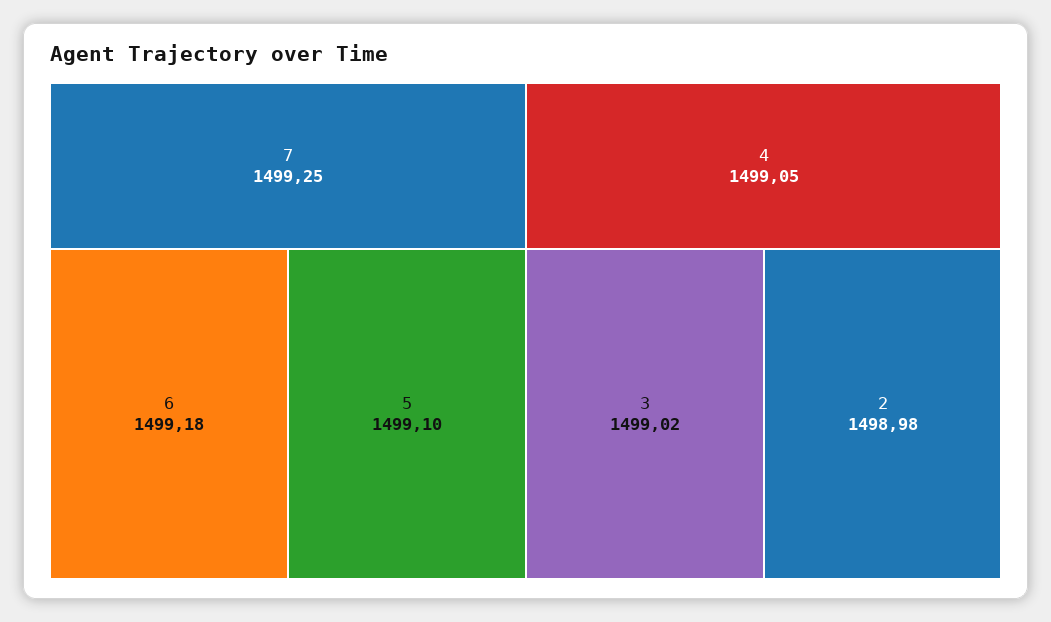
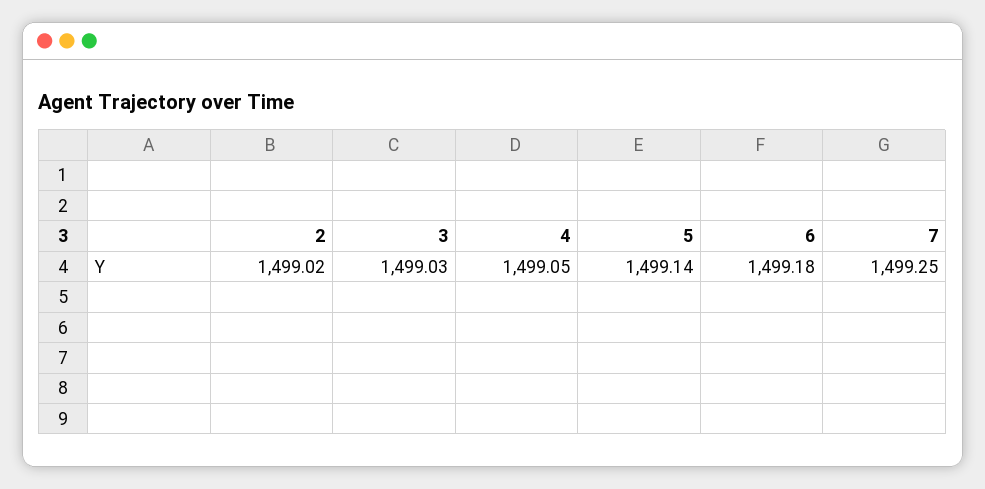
5: 1499.1 -> 1499.14
3: 1499.02 -> 1499.03
2: 1498.98 -> 1499.02

